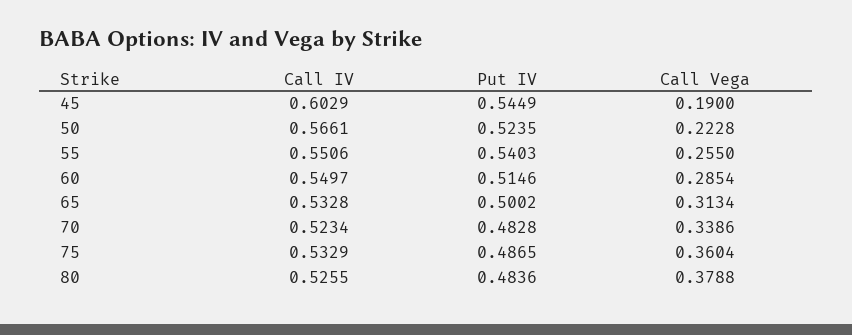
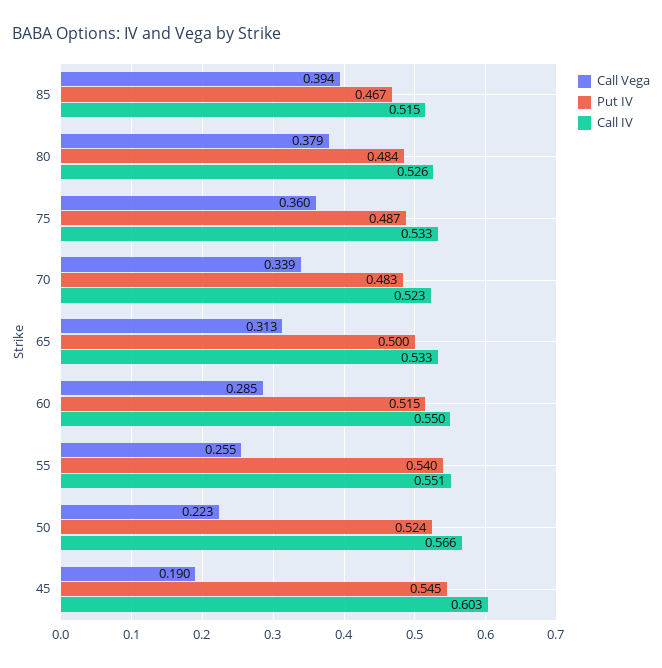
Call Vega, 85: none -> 0.394
Put IV, 85: none -> 0.467
Call IV, 85: none -> 0.515

